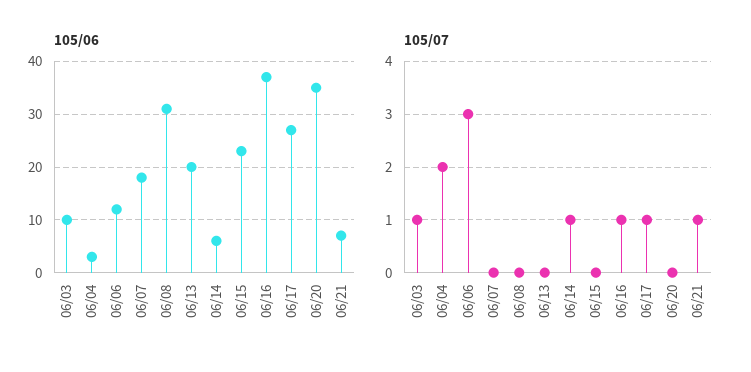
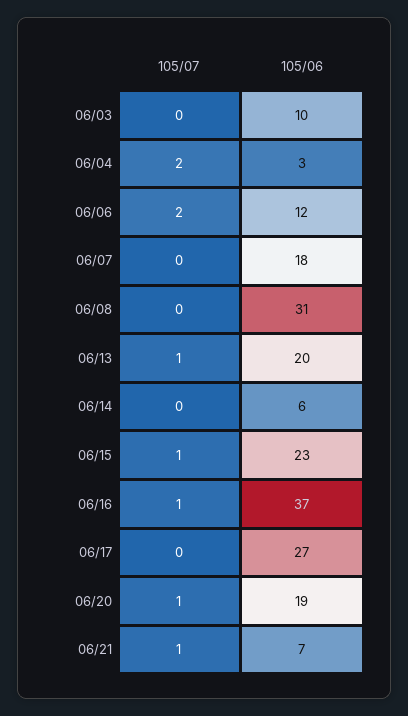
105/06, 06/20: 35 -> 19
105/07, 06/03: 1 -> 0
105/07, 06/06: 3 -> 2
105/07, 06/13: 0 -> 1
105/07, 06/14: 1 -> 0
105/07, 06/15: 0 -> 1
105/07, 06/17: 1 -> 0
105/07, 06/20: 0 -> 1

